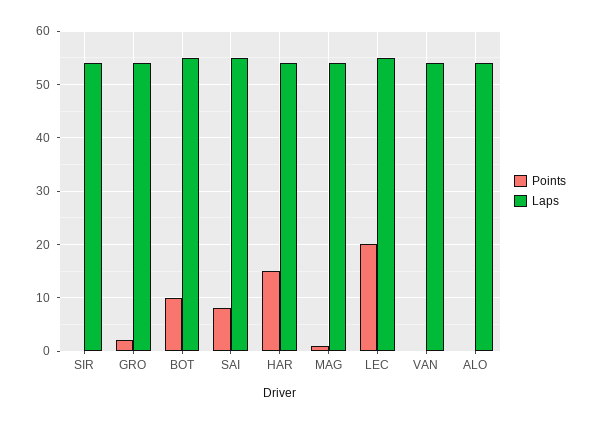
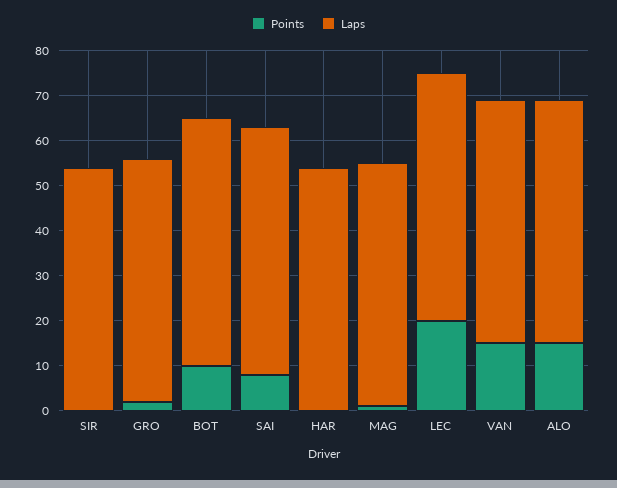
Points, HAR: 15 -> 0
Points, VAN: 0 -> 15
Points, ALO: 0 -> 15

